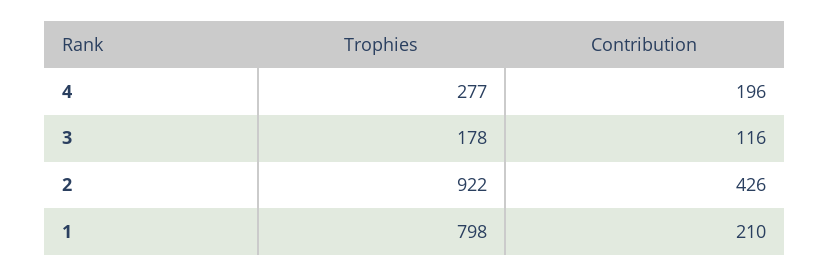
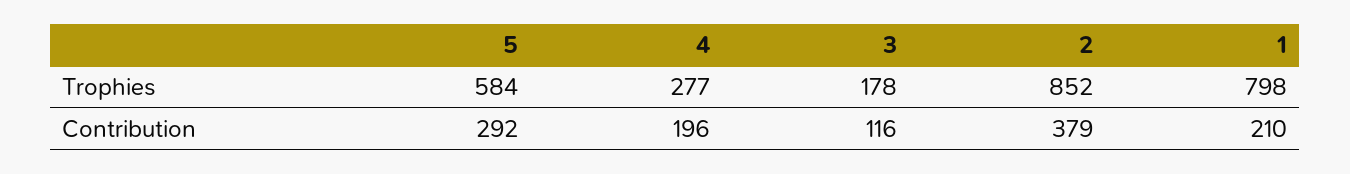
Trophies, 2: 922 -> 852
Contribution, 2: 426 -> 379
Trophies, 5: none -> 584
Contribution, 5: none -> 292

